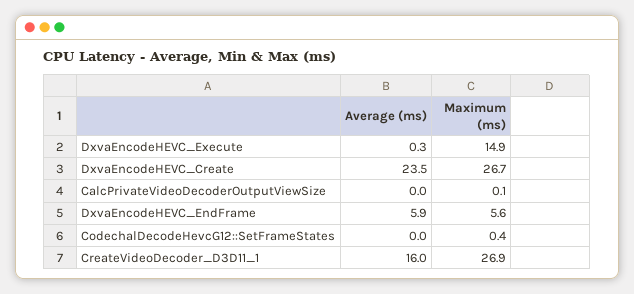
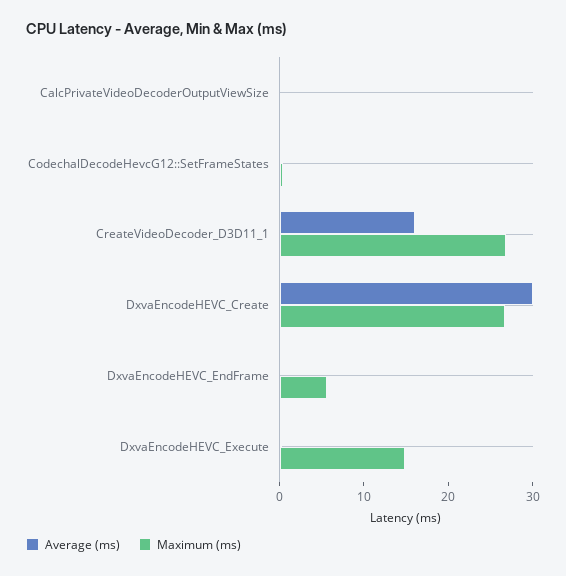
Average (ms), DxvaEncodeHEVC_Create: 23.5 -> 30
Average (ms), DxvaEncodeHEVC_EndFrame: 5.9 -> 0

